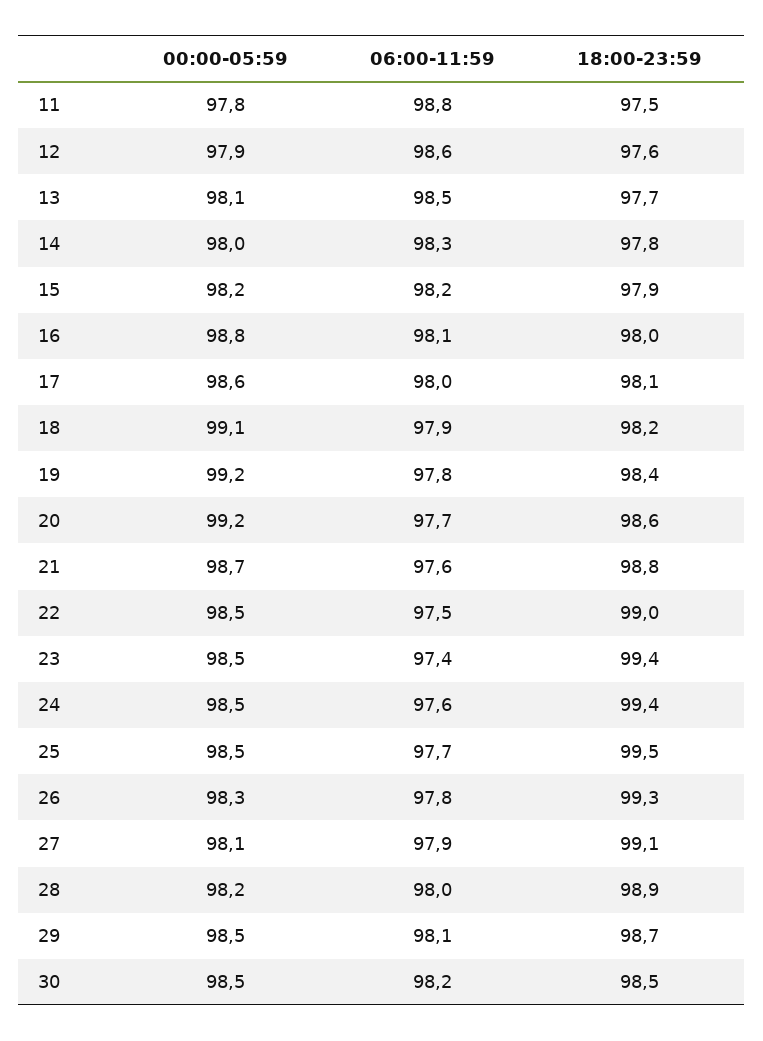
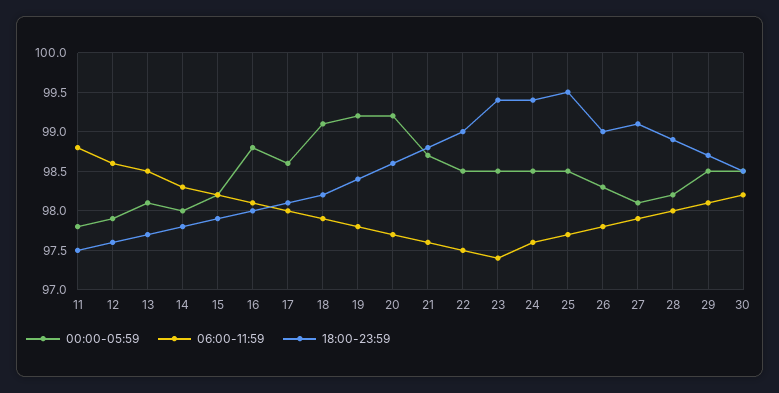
18:00-23:59, 26: 99.3 -> 99

